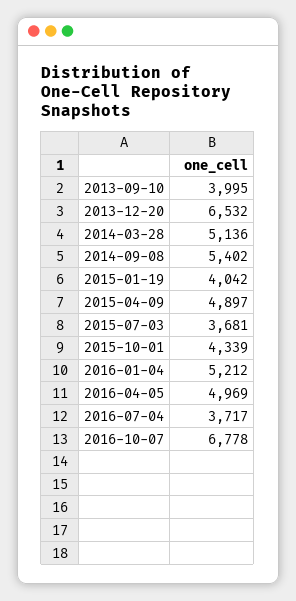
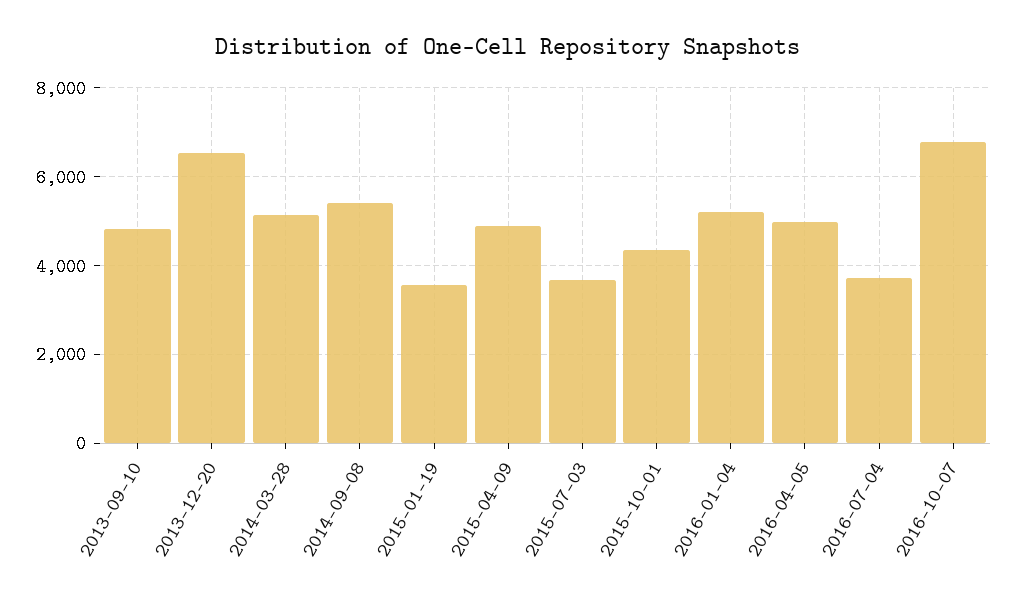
2013-09-10: 3995 -> 4800
2015-01-19: 4042 -> 3600

